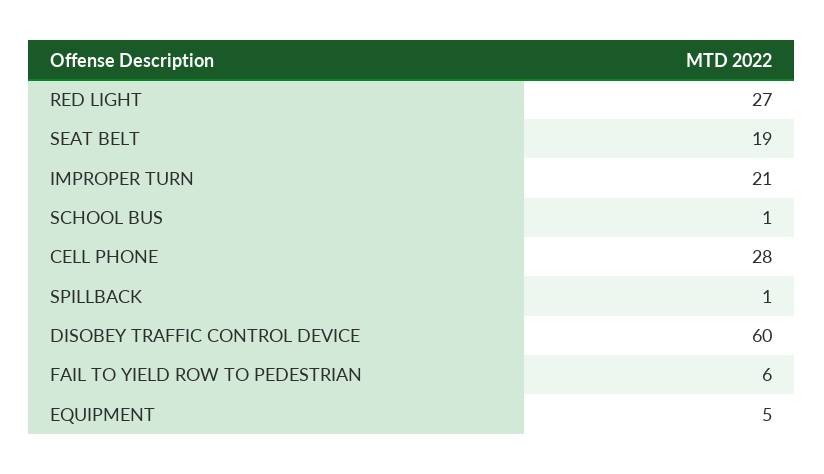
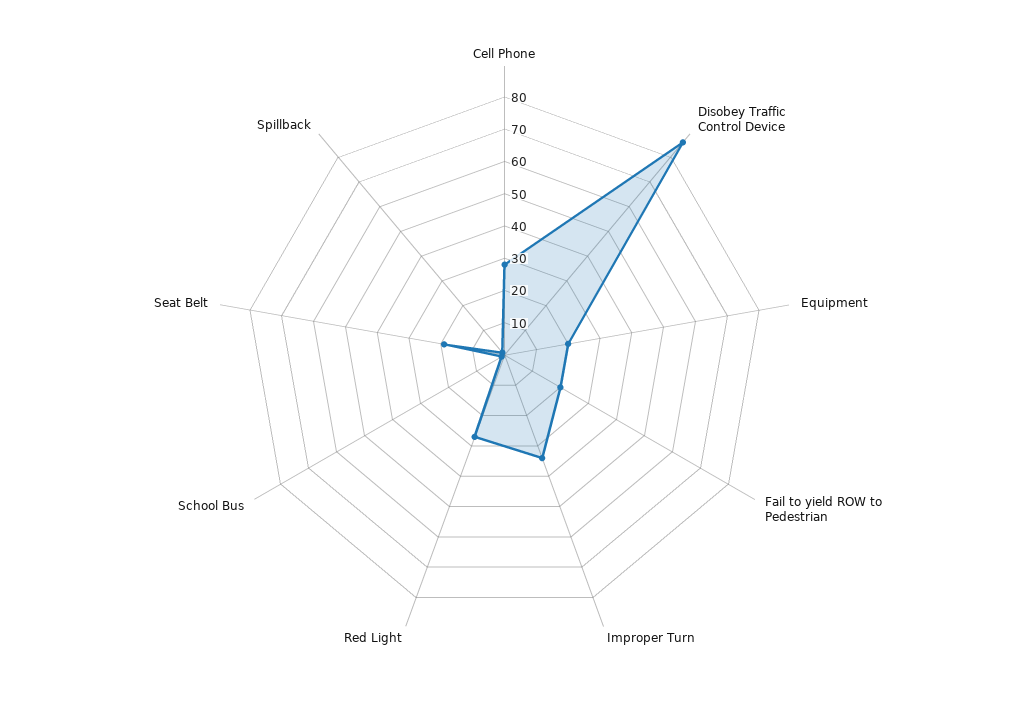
IMPROPER TURN: 21 -> 35
DISOBEY TRAFFIC CONTROL DEVICE: 60 -> 85
FAIL TO YIELD ROW TO PEDESTRIAN: 6 -> 20
EQUIPMENT: 5 -> 20

